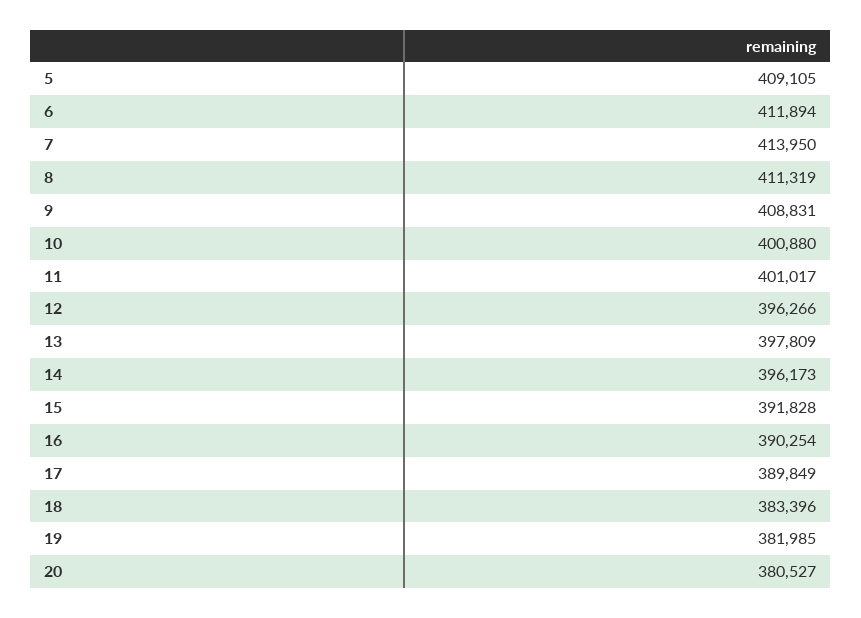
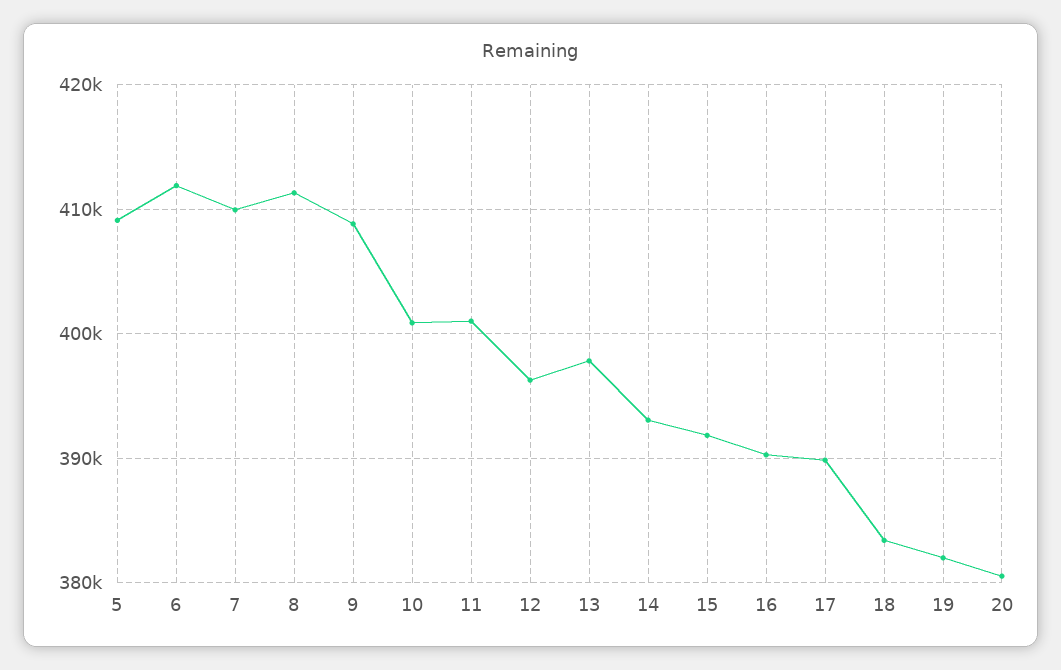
7: 413950 -> 410000
14: 396173 -> 393000

